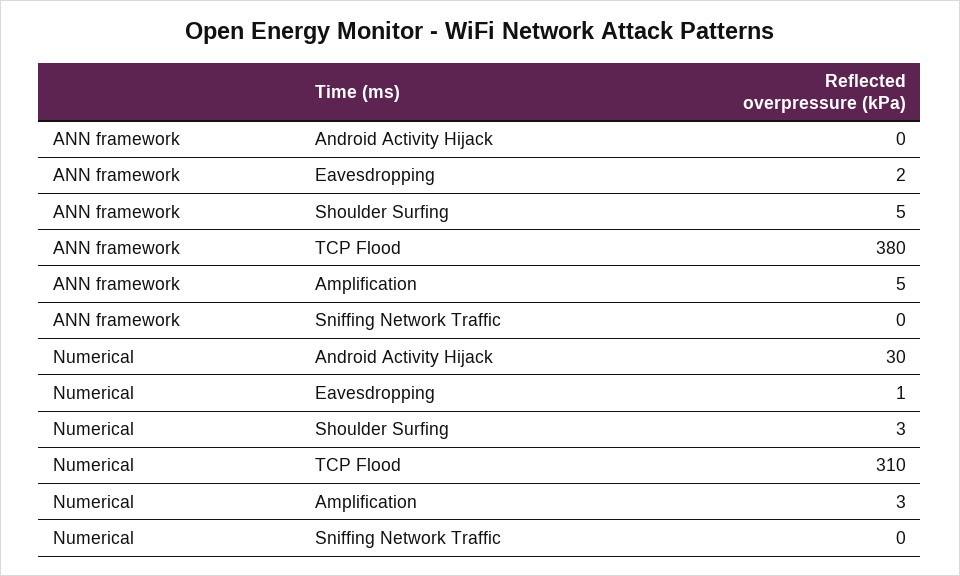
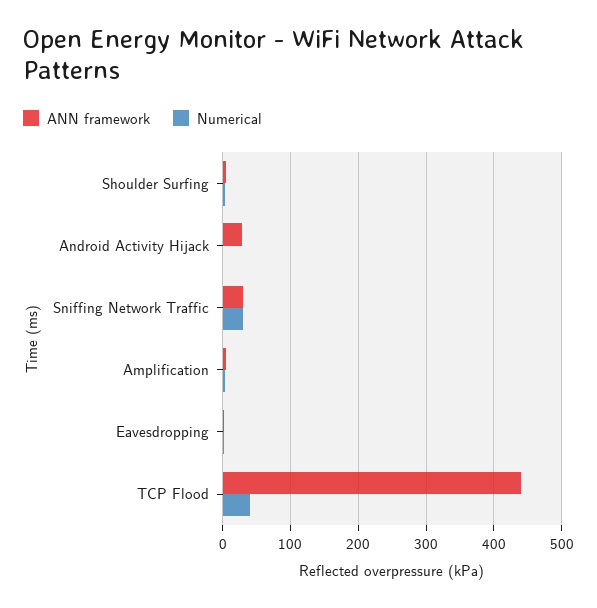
ANN framework, Android Activity Hijack: 0 -> 30
ANN framework, TCP Flood: 380 -> 440
ANN framework, Sniffing Network Traffic: 0 -> 30
Numerical, Android Activity Hijack: 30 -> 0
Numerical, TCP Flood: 310 -> 40
Numerical, Sniffing Network Traffic: 0 -> 30

